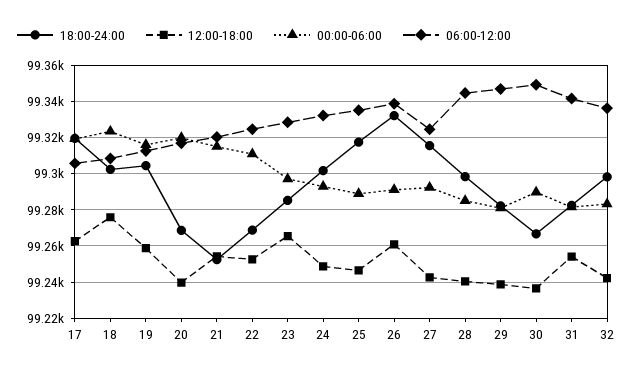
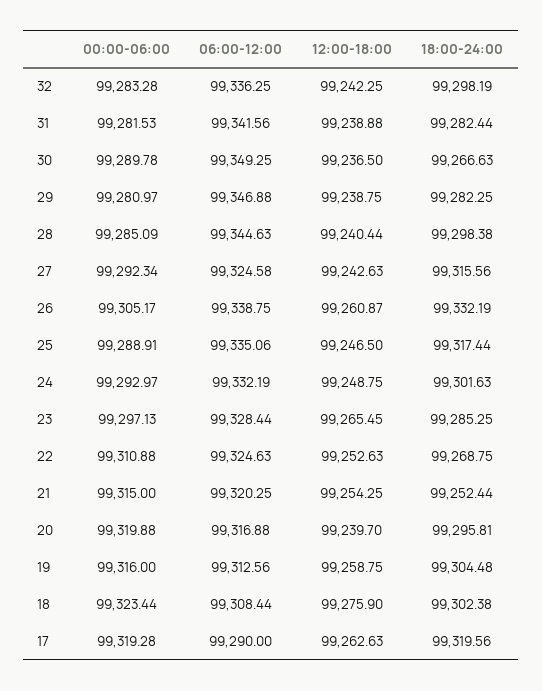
06:00-12:00, 17: 99305 -> 99290
18:00-24:00, 20: 99270 -> 99295.81
00:00-06:00, 26: 99290 -> 99305.17
12:00-18:00, 31: 99255 -> 99238.88

